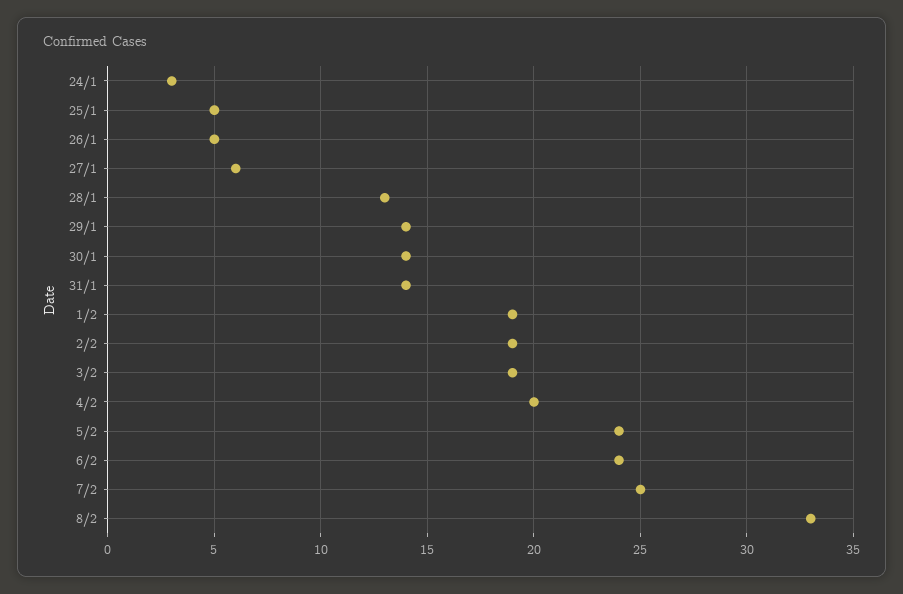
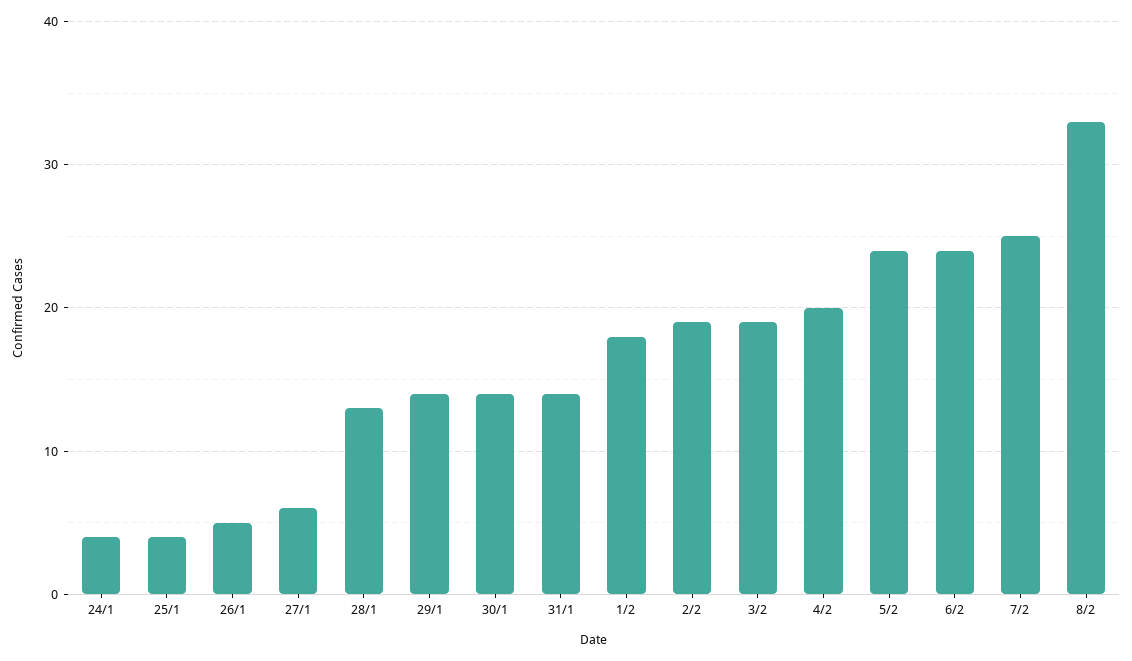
24/1: 3 -> 4
25/1: 5 -> 4
1/2: 19 -> 18

